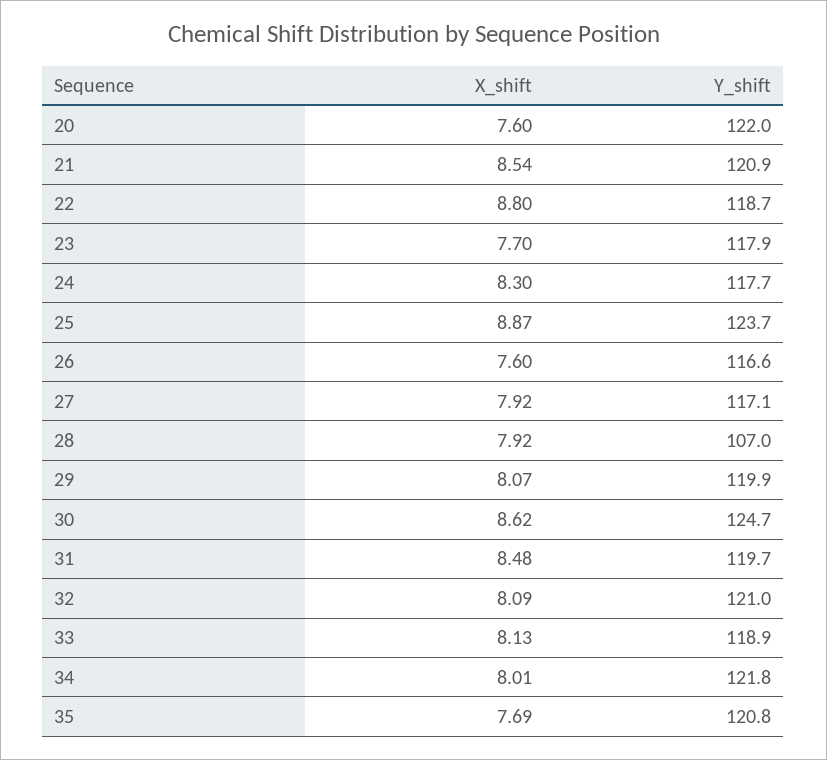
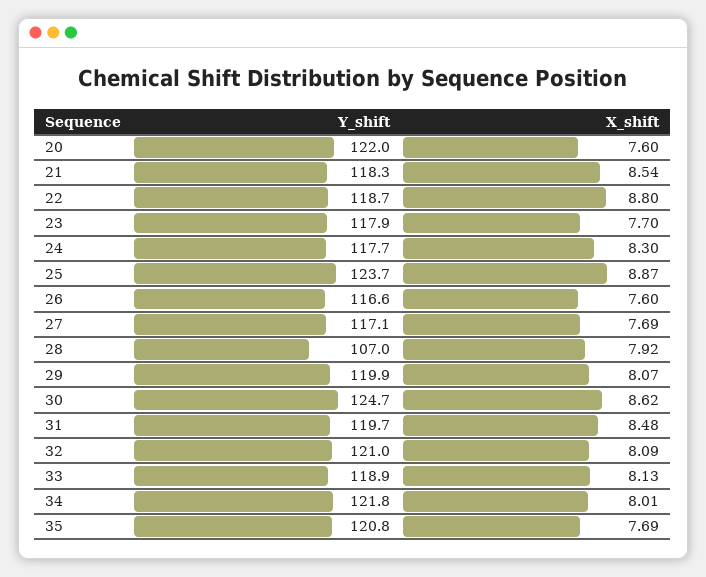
Y_shift, 21: 120.9 -> 118.3
X_shift, 27: 7.92 -> 7.69

